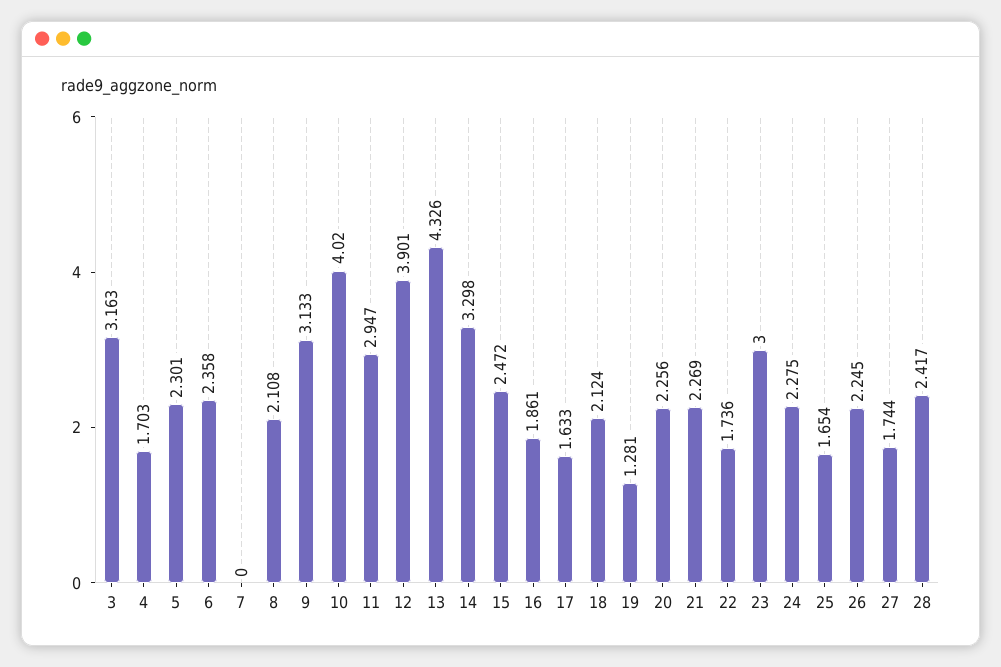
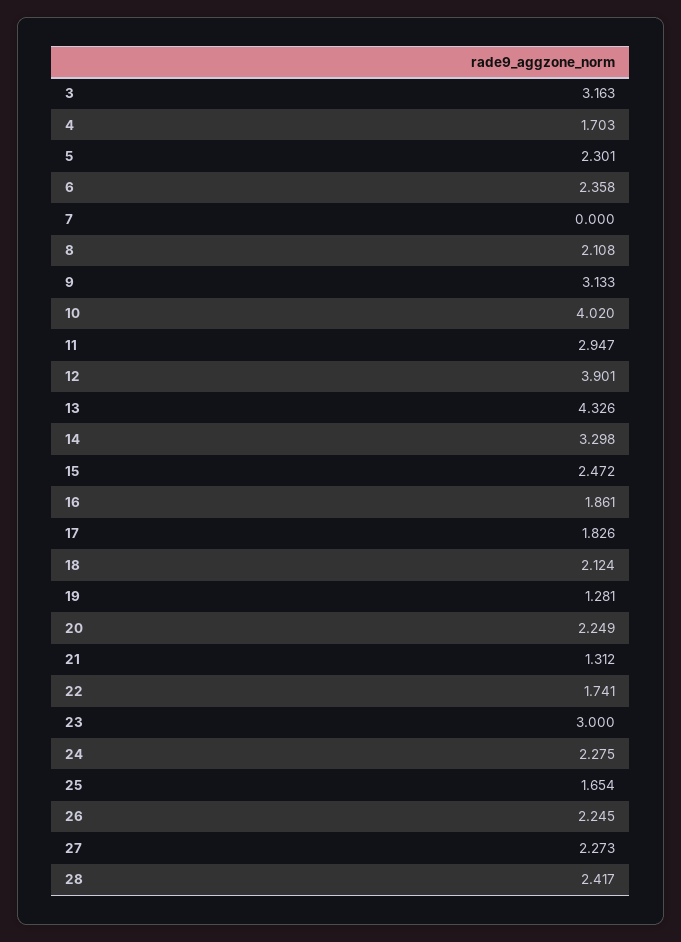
17: 1.633 -> 1.826
20: 2.256 -> 2.249
21: 2.269 -> 1.312
22: 1.736 -> 1.741
27: 1.744 -> 2.273

